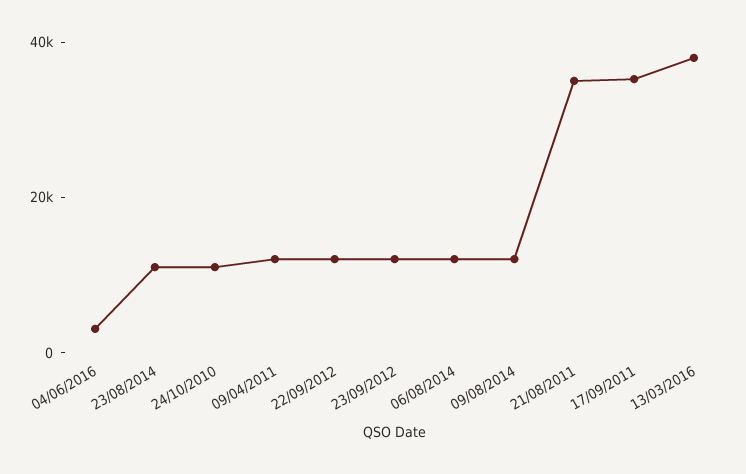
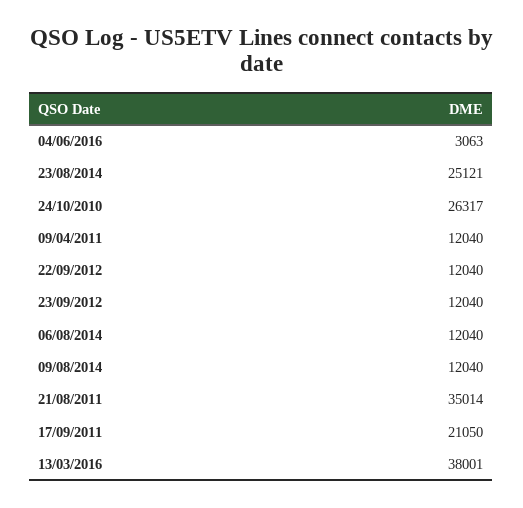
23/08/2014: 10000 -> 25121
24/10/2010: 10000 -> 26317
17/09/2011: 35000 -> 21050

